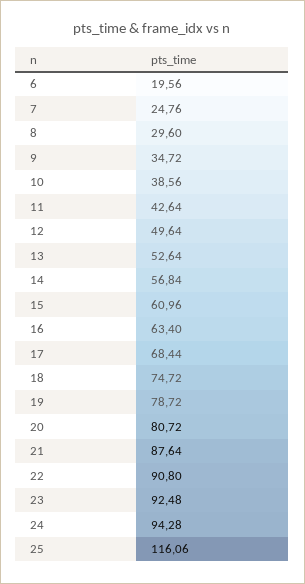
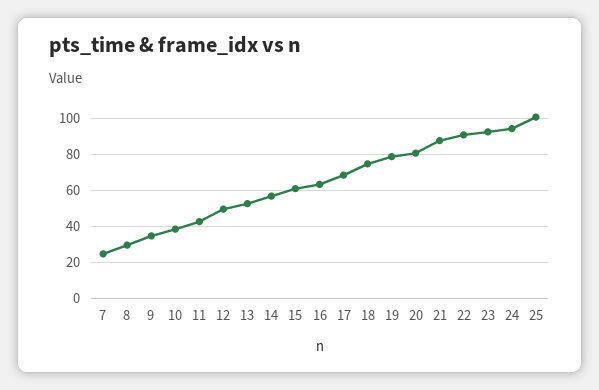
6: 19.56 -> none
25: 116.06 -> 100

